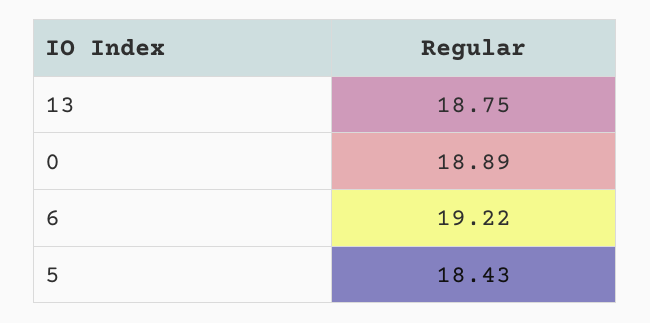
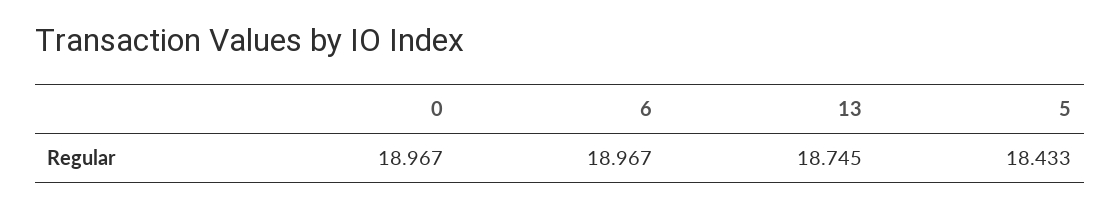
0: 18.89 -> 18.967
6: 19.22 -> 18.967

